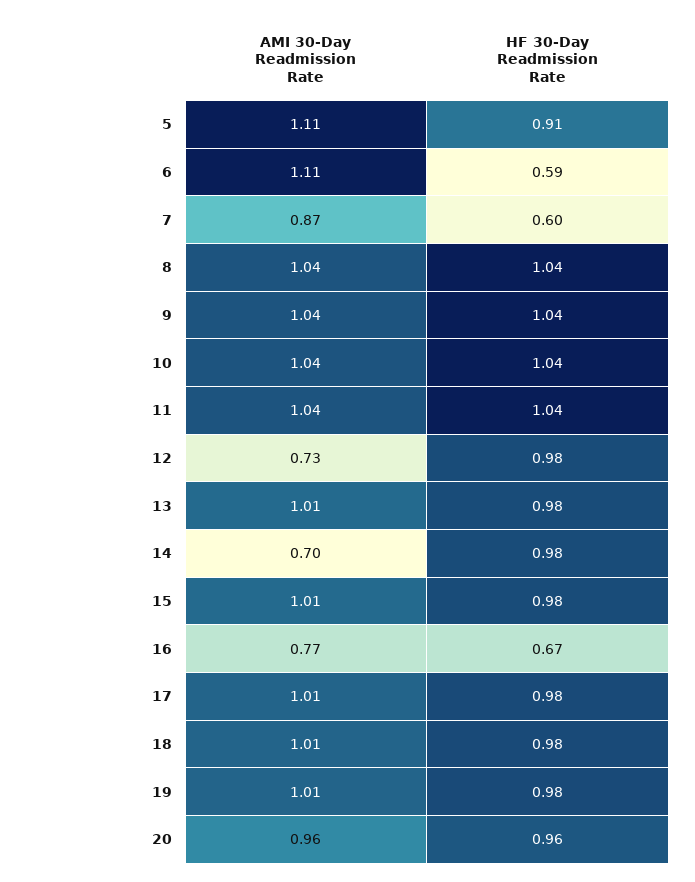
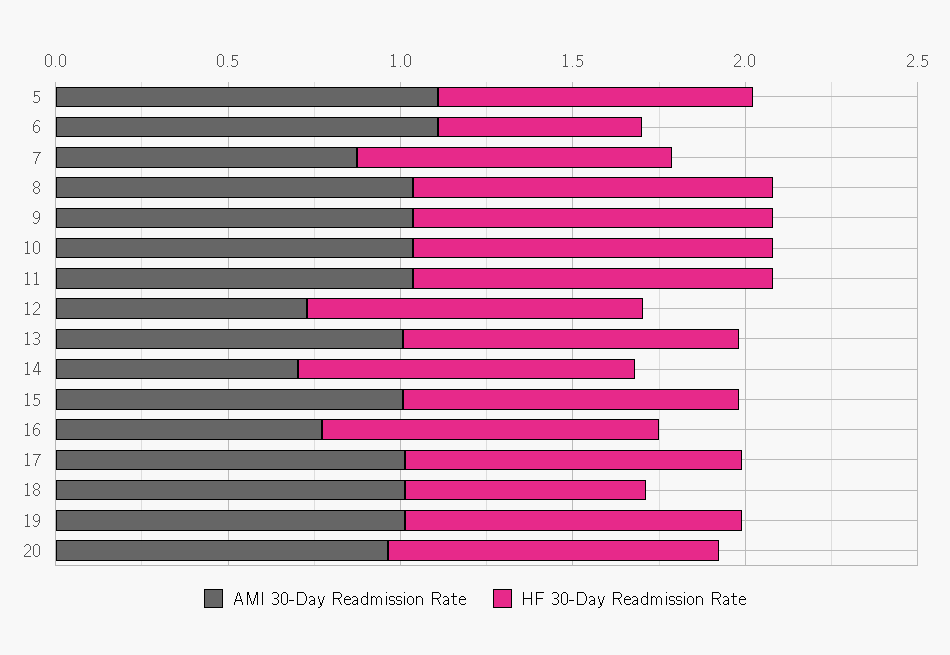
HF 30-Day Readmission Rate, 7: 0.6 -> 0.9
HF 30-Day Readmission Rate, 16: 0.67 -> 1
HF 30-Day Readmission Rate, 18: 0.98 -> 0.7

